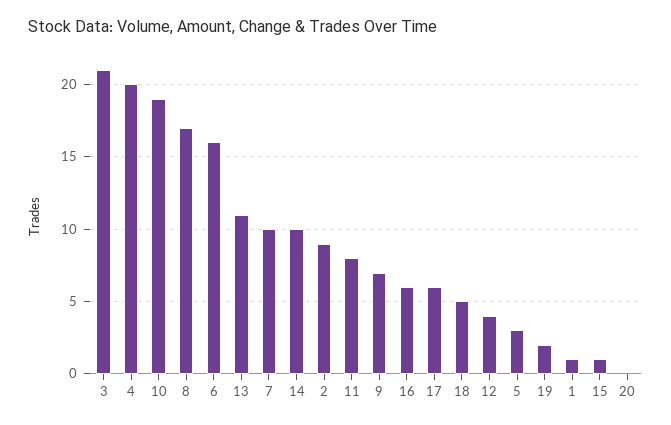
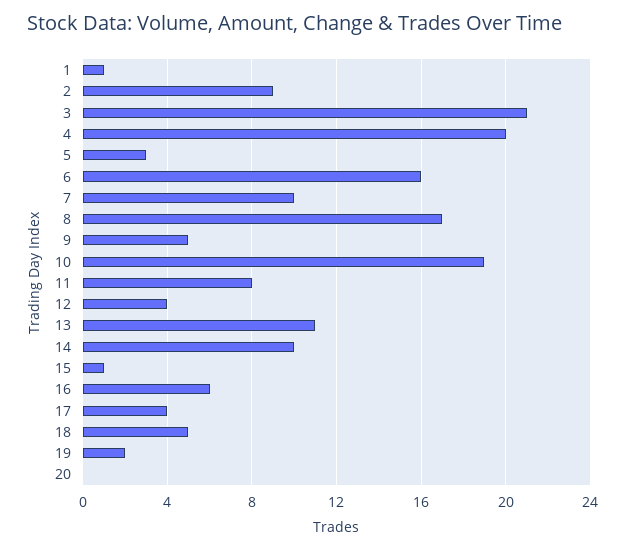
9: 7 -> 5
17: 6 -> 4

